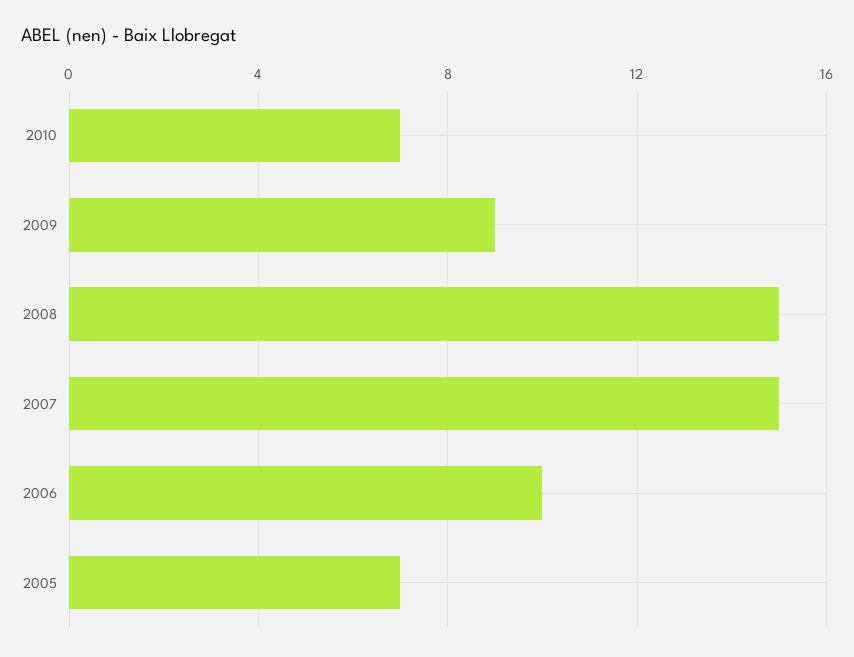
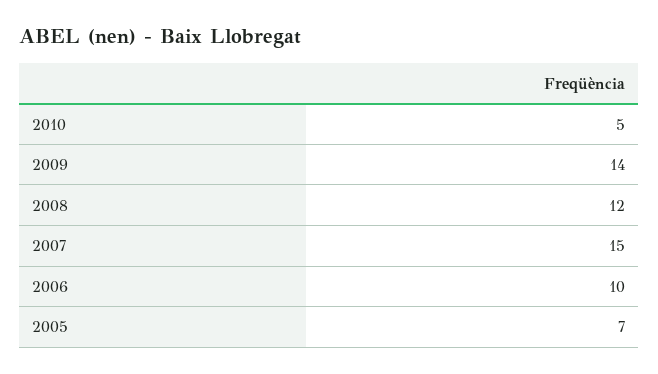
2010: 7 -> 5
2009: 9 -> 14
2008: 15 -> 12

